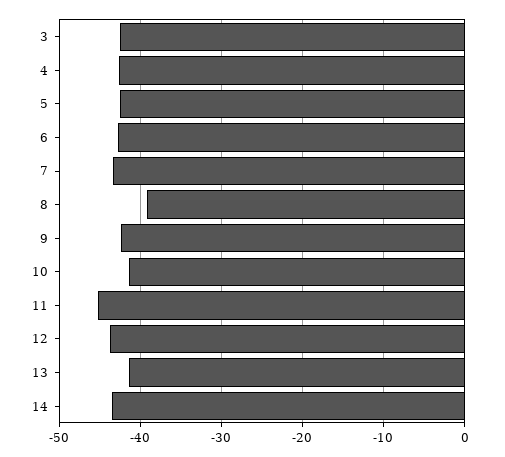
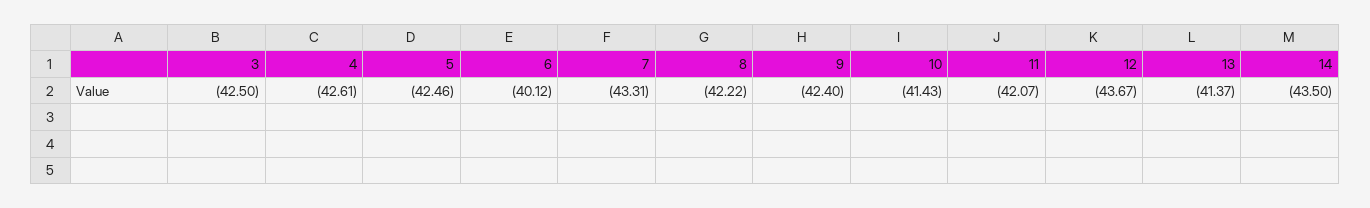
6: -43 -> -40.12
8: -39 -> -42.22
11: -45 -> -42.07

